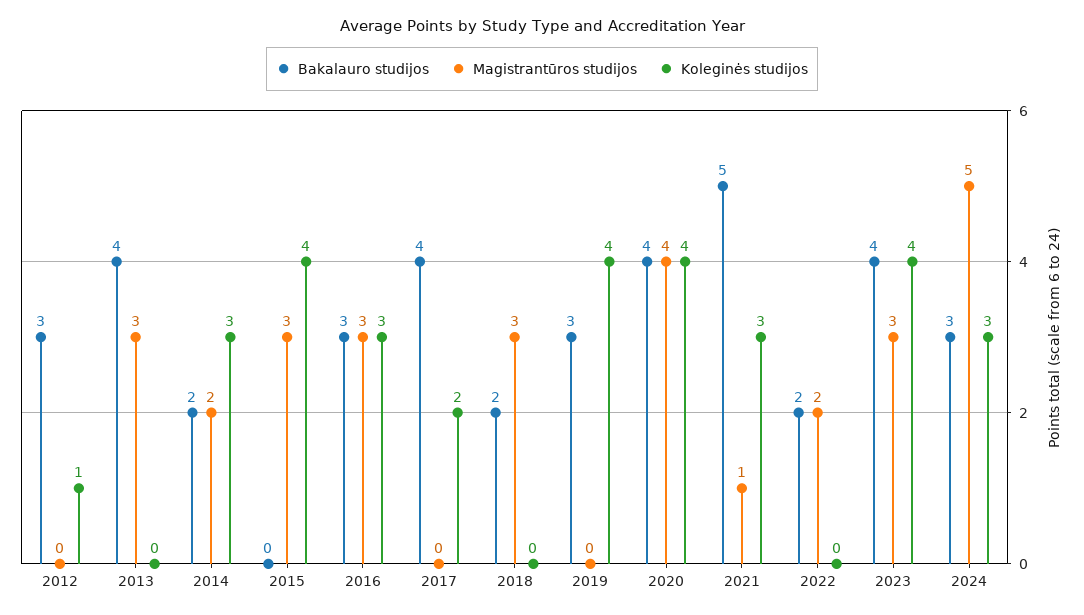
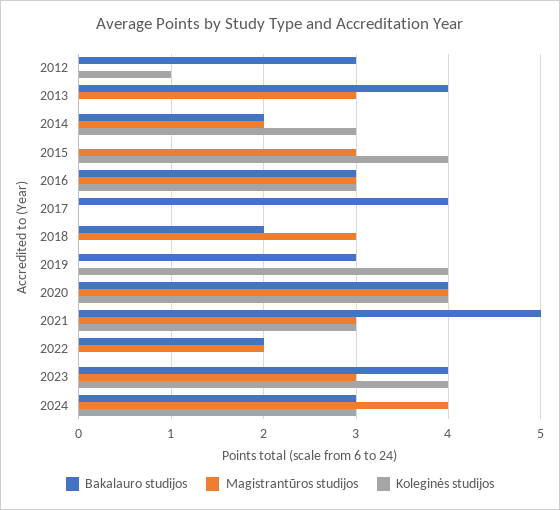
Koleginės studijos, 2017: 2 -> 0
Magistrantūros studijos, 2021: 1 -> 3
Magistrantūros studijos, 2024: 5 -> 4

